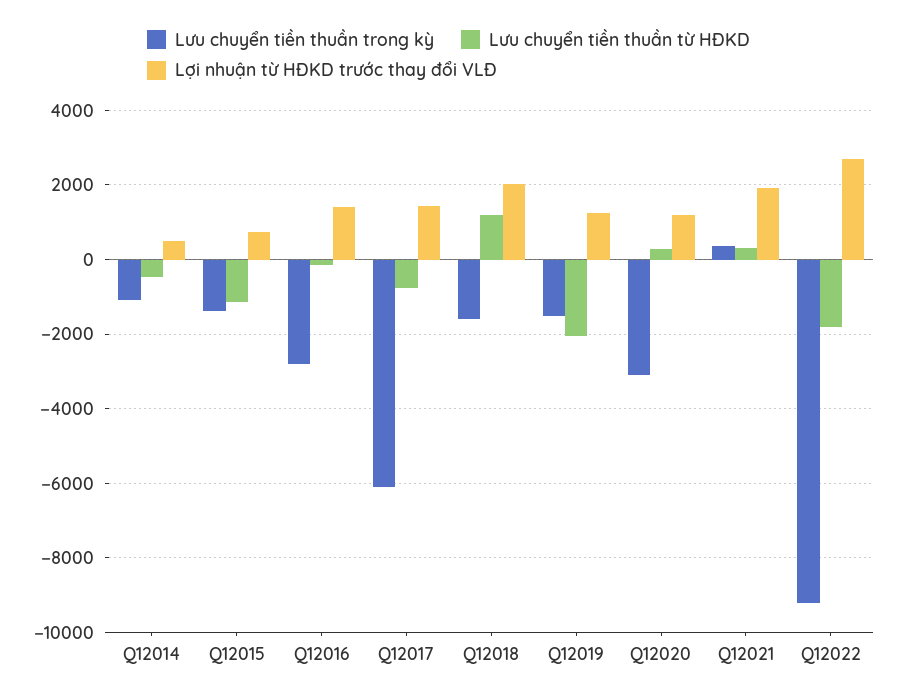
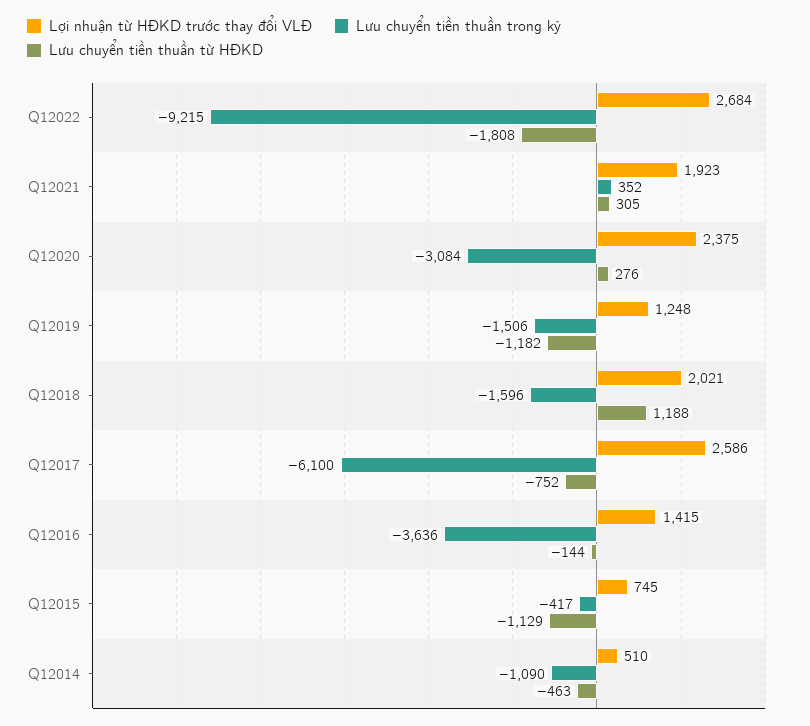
Lưu chuyển tiền thuần trong kỳ, Q12015: -1400 -> -417
Lưu chuyển tiền thuần trong kỳ, Q12016: -2800 -> -3636
Lợi nhuận từ HĐKD trước thay đổi VLĐ, Q12017: 1400 -> 2586
Lưu chuyển tiền thuần từ HĐKD, Q12019: -2000 -> -1182
Lợi nhuận từ HĐKD trước thay đổi VLĐ, Q12020: 1200 -> 2375

